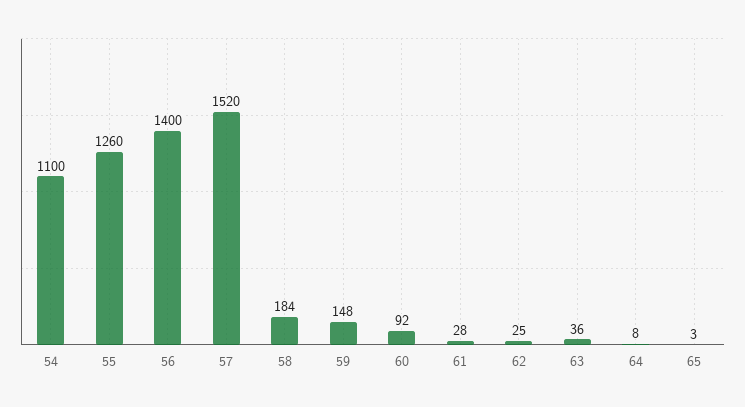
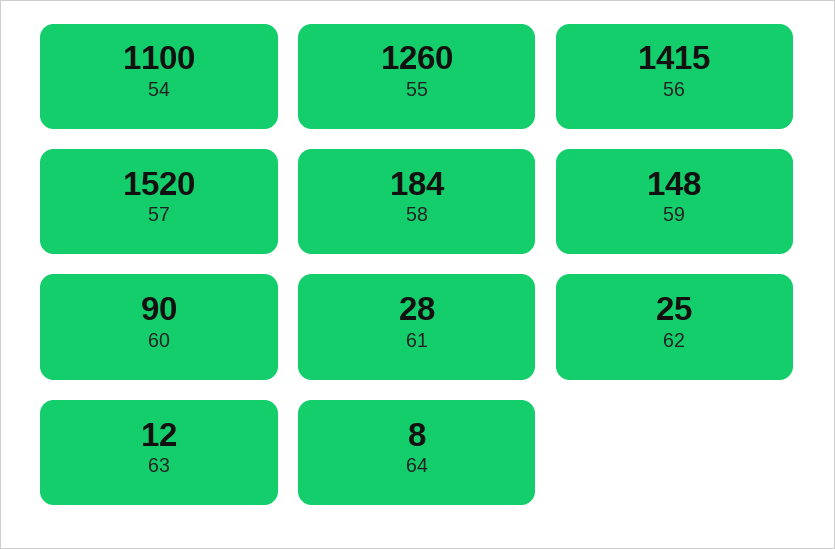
56: 1400 -> 1415
60: 92 -> 90
63: 36 -> 12
65: 3 -> none

